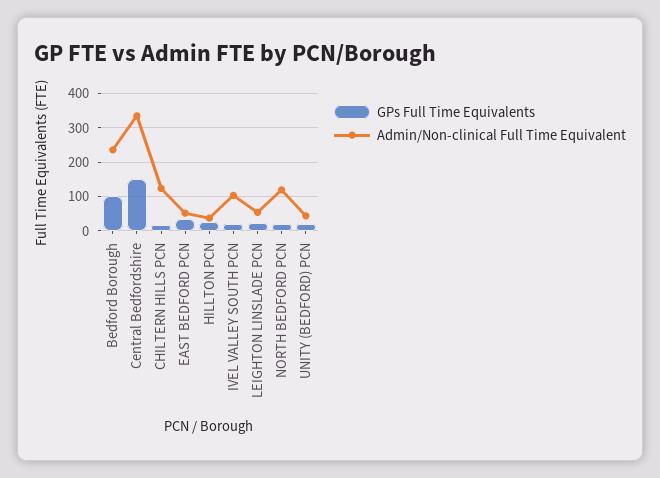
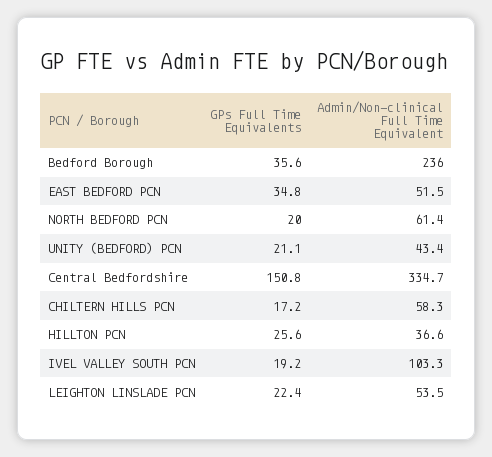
GPs Full Time Equivalents, Bedford Borough: 100 -> 35.6
Admin/Non-clinical Full Time Equivalent, CHILTERN HILLS PCN: 120 -> 58.3
Admin/Non-clinical Full Time Equivalent, NORTH BEDFORD PCN: 120 -> 61.4

